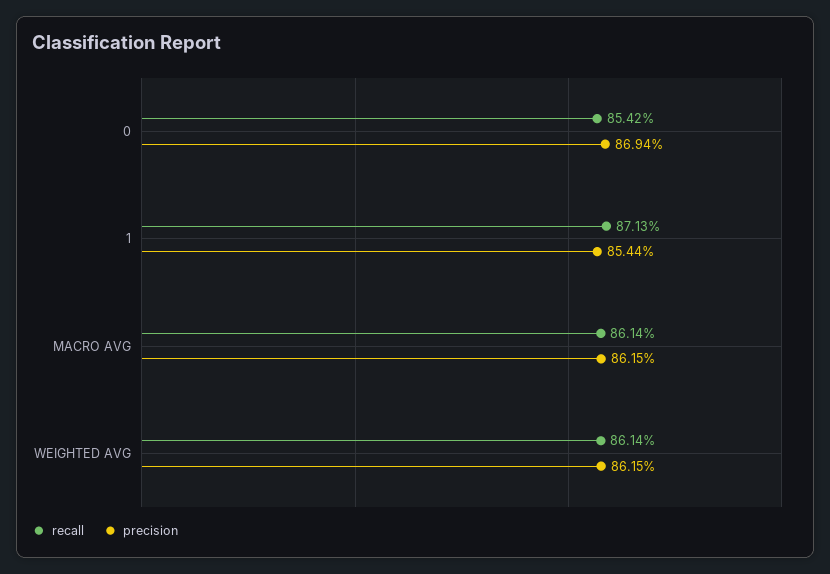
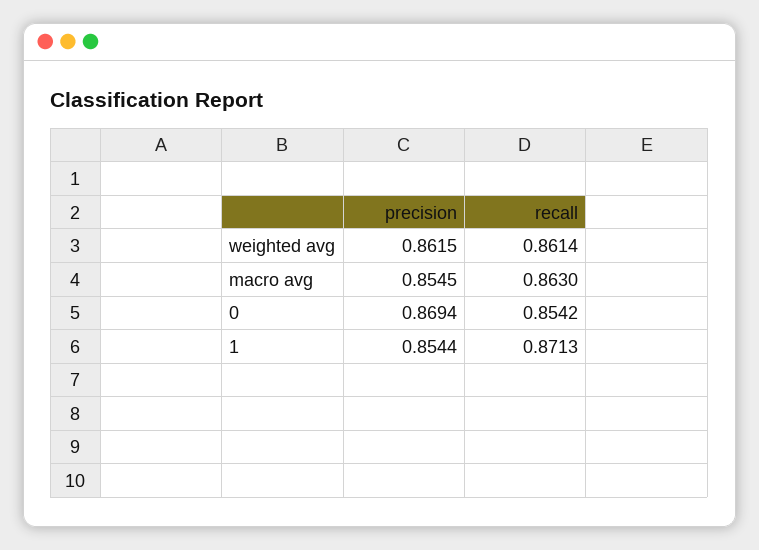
recall, MACRO AVG: 0.8614 -> 0.863
precision, MACRO AVG: 0.8615 -> 0.8545

